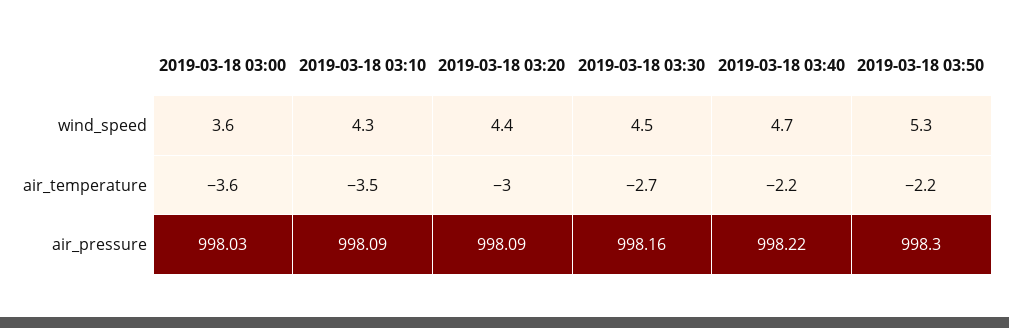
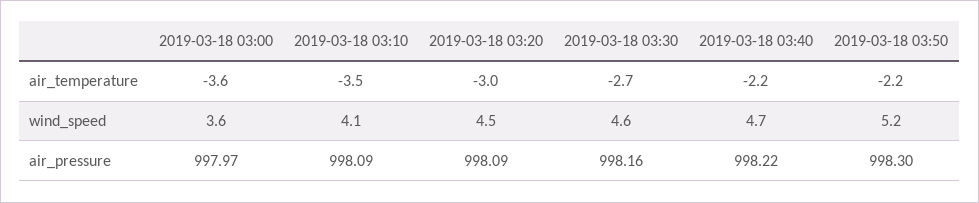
2019-03-18 03:10, wind_speed: 4.3 -> 4.1
2019-03-18 03:20, wind_speed: 4.4 -> 4.5
2019-03-18 03:30, wind_speed: 4.5 -> 4.6
2019-03-18 03:50, wind_speed: 5.3 -> 5.2
2019-03-18 03:00, air_pressure: 998.03 -> 997.97

